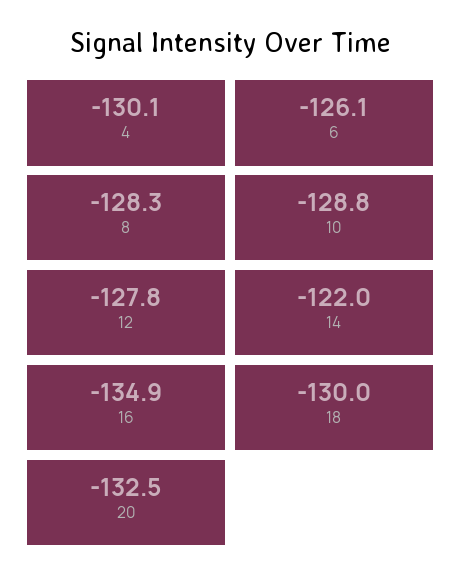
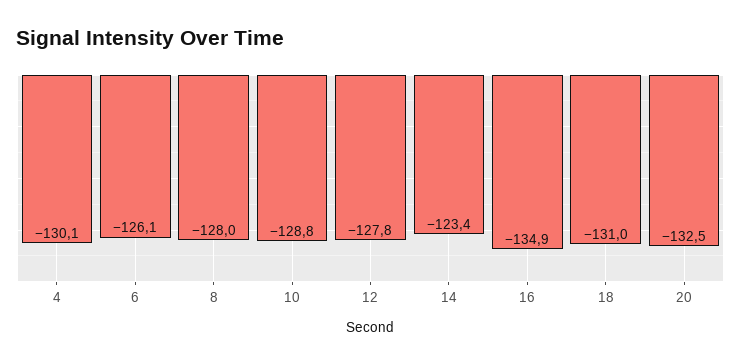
8: -128.3 -> -128
14: -122 -> -123.4
18: -130 -> -131

